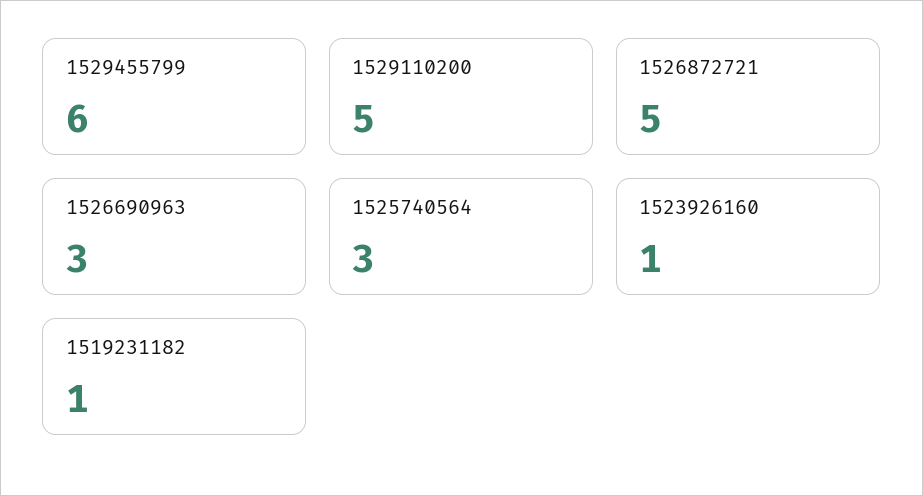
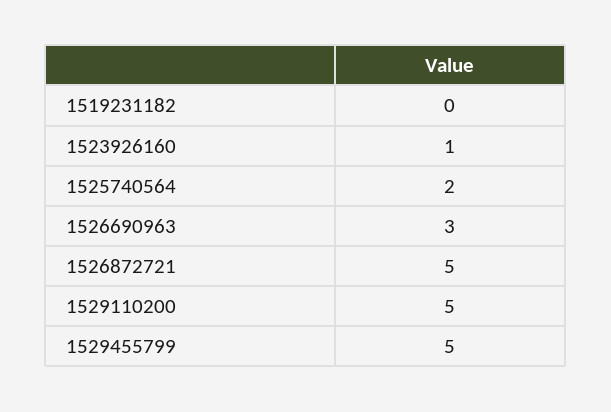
1529455799: 6 -> 5
1525740564: 3 -> 2
1519231182: 1 -> 0

